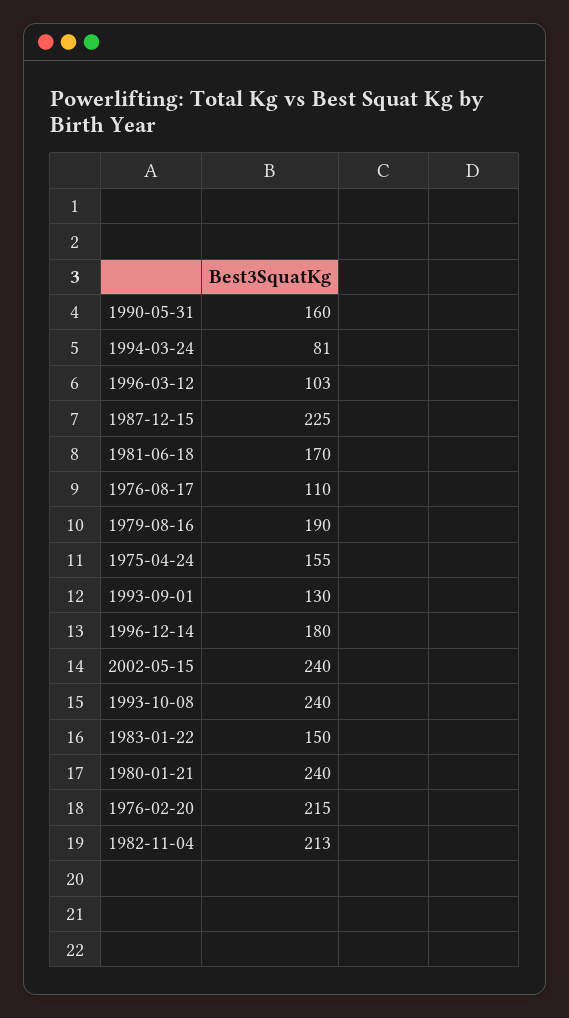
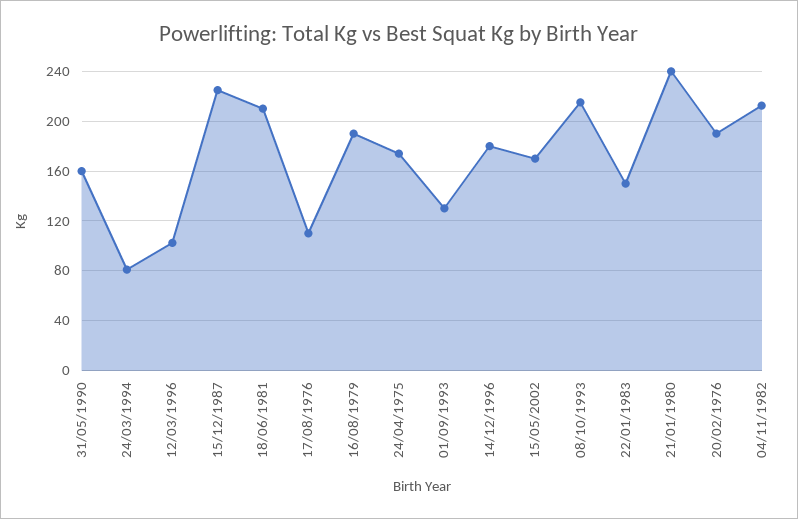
1981-06-18: 170 -> 210
1975-04-24: 155 -> 175
2002-05-15: 240 -> 170
1993-10-08: 240 -> 215
1976-02-20: 215 -> 190

